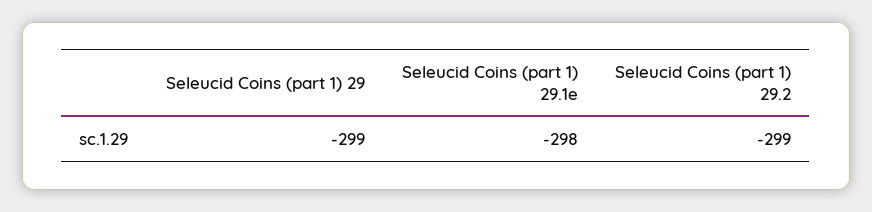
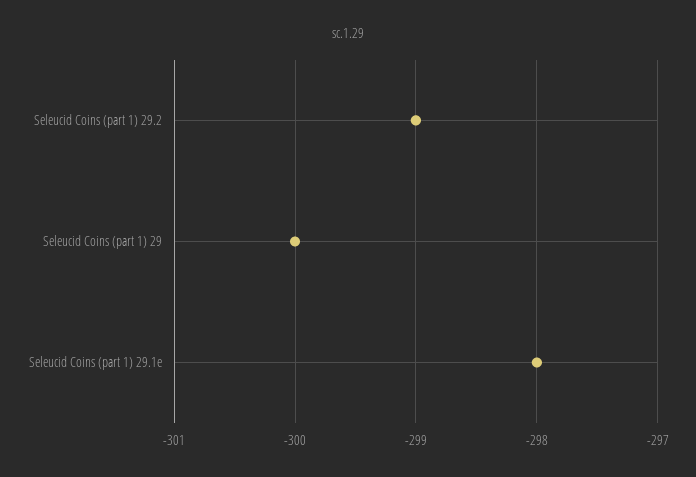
Seleucid Coins (part 1) 29: -299 -> -300

